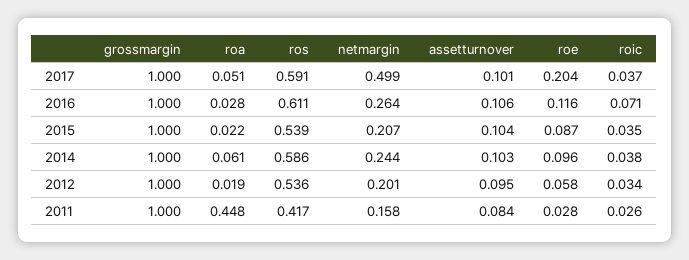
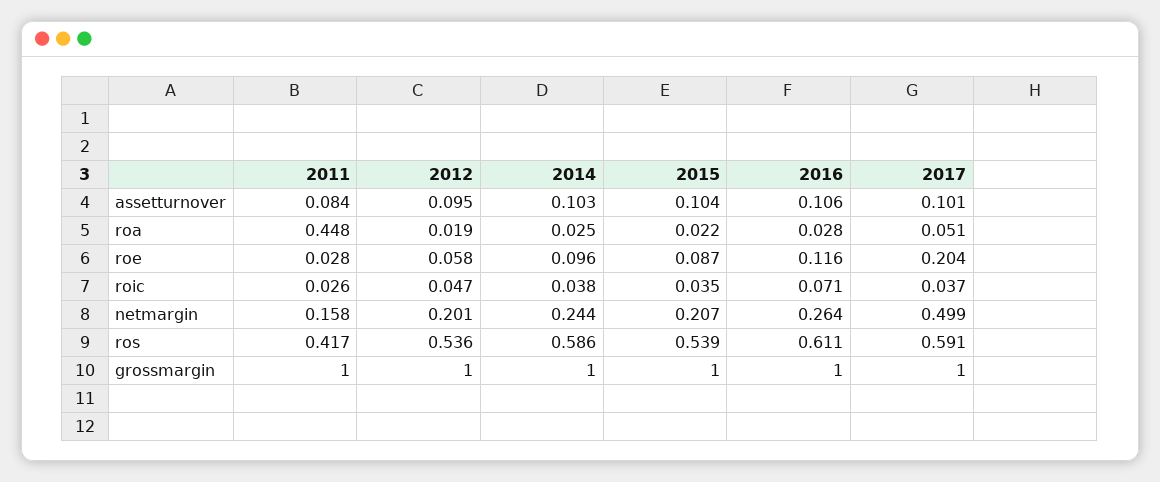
roa, 2014: 0.061 -> 0.025
roic, 2012: 0.034 -> 0.047

